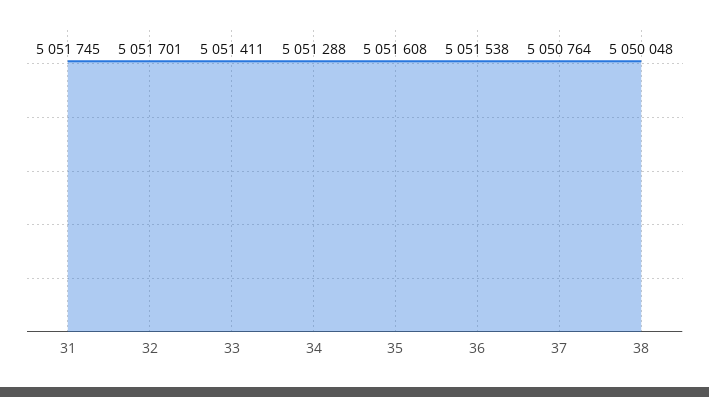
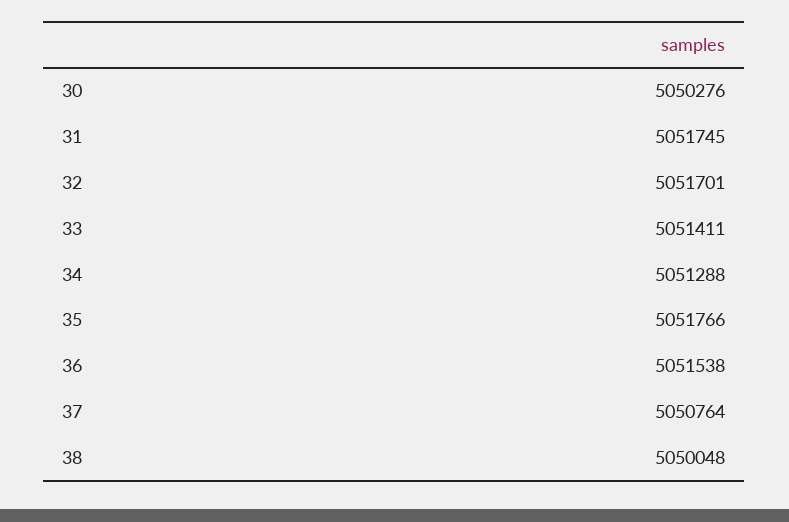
35: 5051608 -> 5051766
30: none -> 5050276

